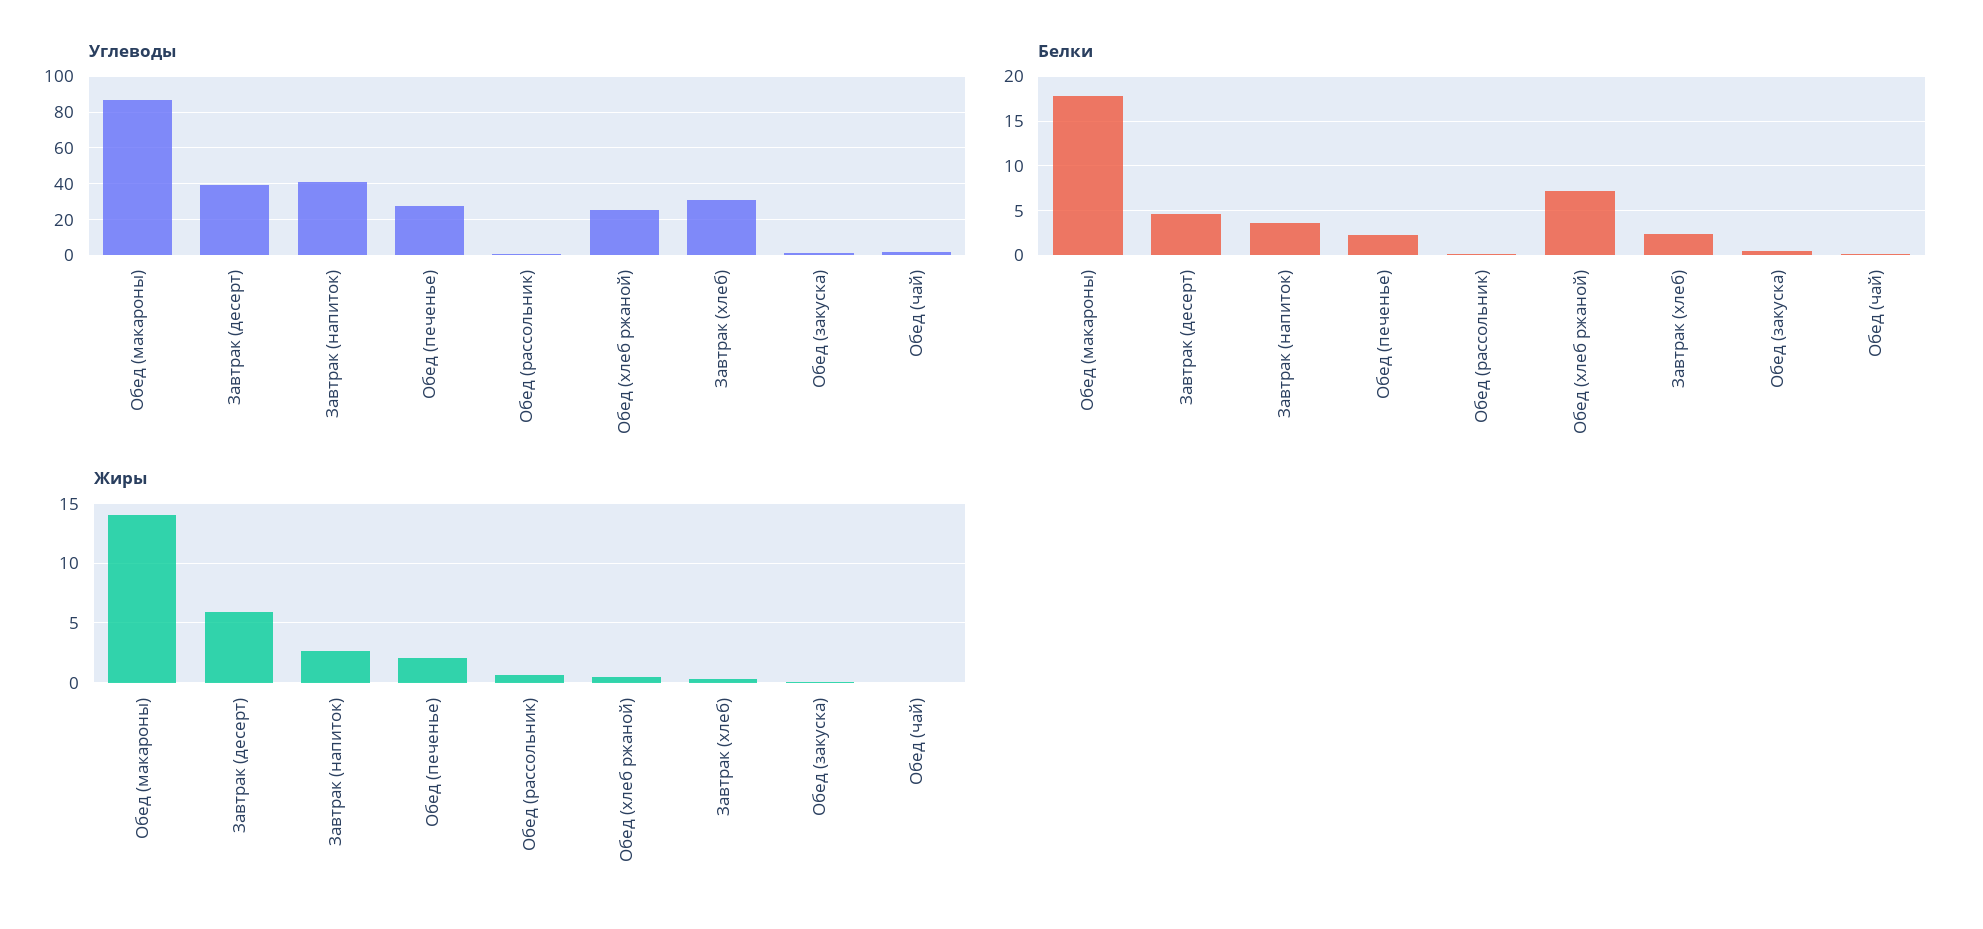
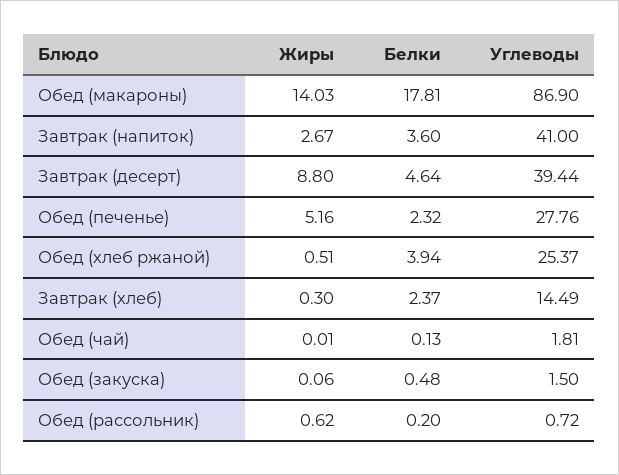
Углеводы, Завтрак (хлеб): 30 -> 14.49
Белки, Обед (хлеб ржаной): 7 -> 3.94
Жиры, Завтрак (десерт): 6 -> 8.8
Жиры, Обед (печенье): 2 -> 5.16

